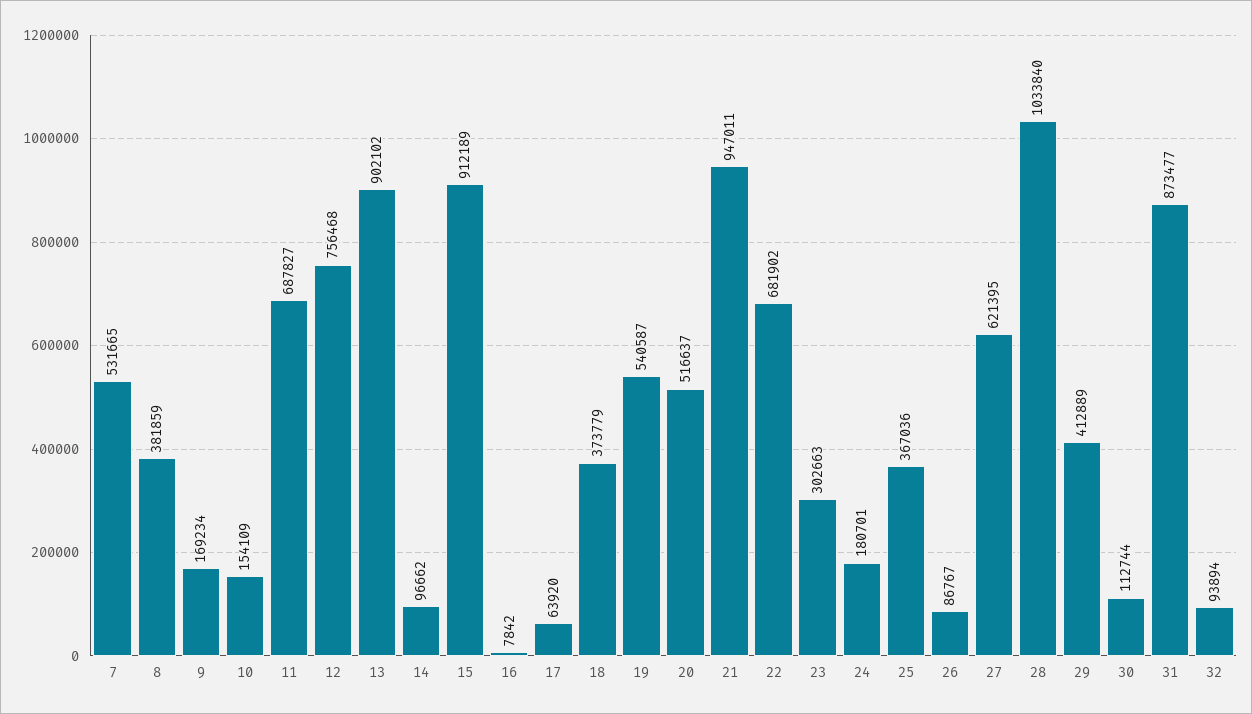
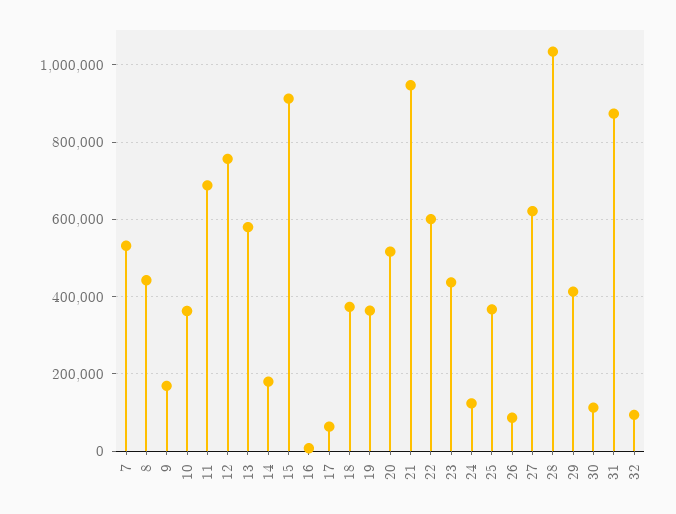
8: 381859 -> 440000
10: 154109 -> 360000
13: 902102 -> 580000
14: 96662 -> 180000
19: 540587 -> 360000
22: 681902 -> 600000
23: 302663 -> 440000
24: 180701 -> 120000

